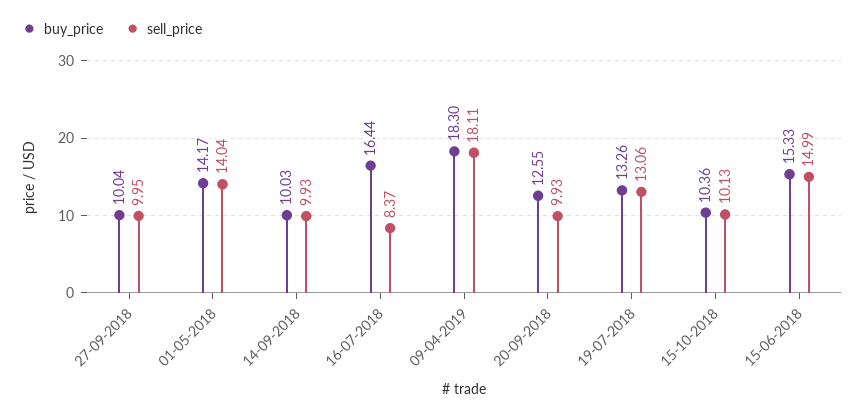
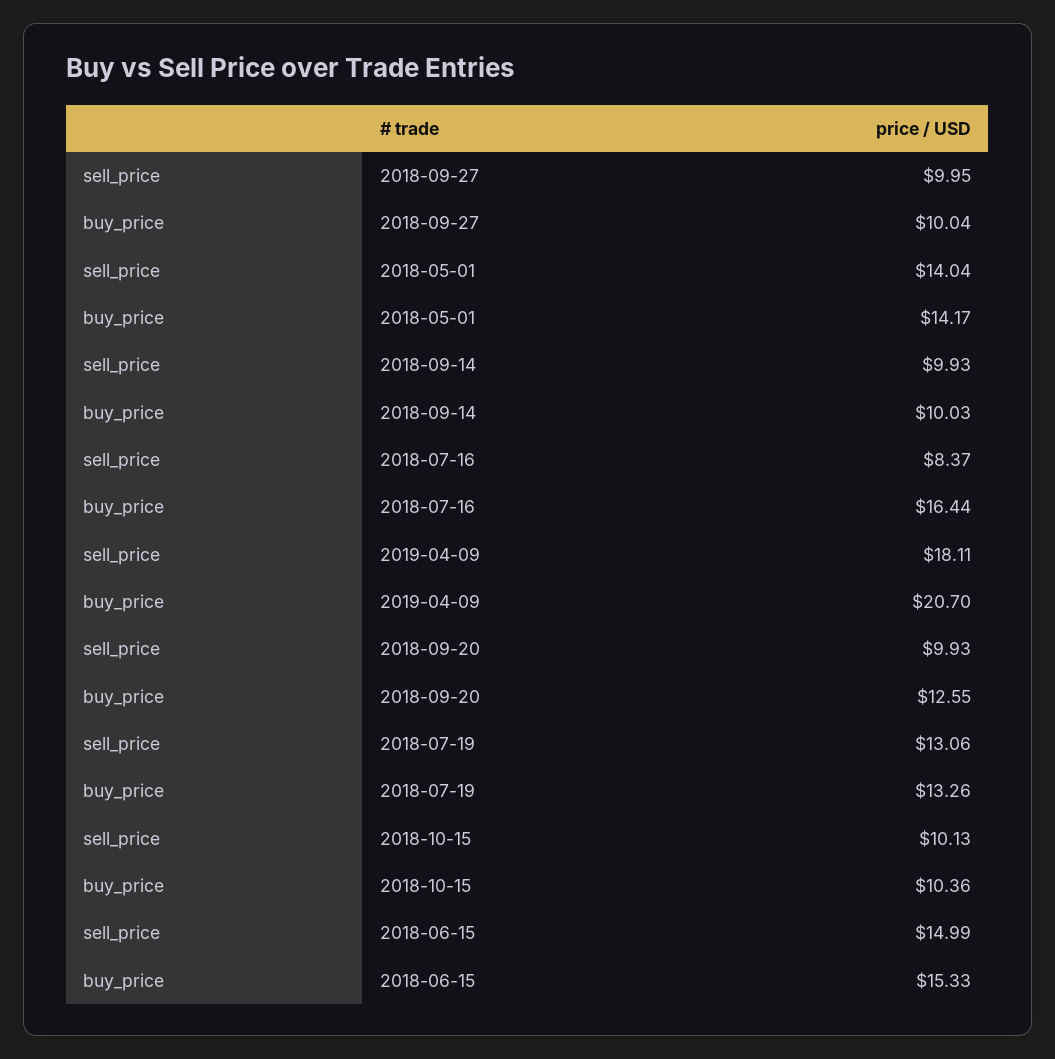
buy_price, 09-04-2019: 18.3 -> 20.7

